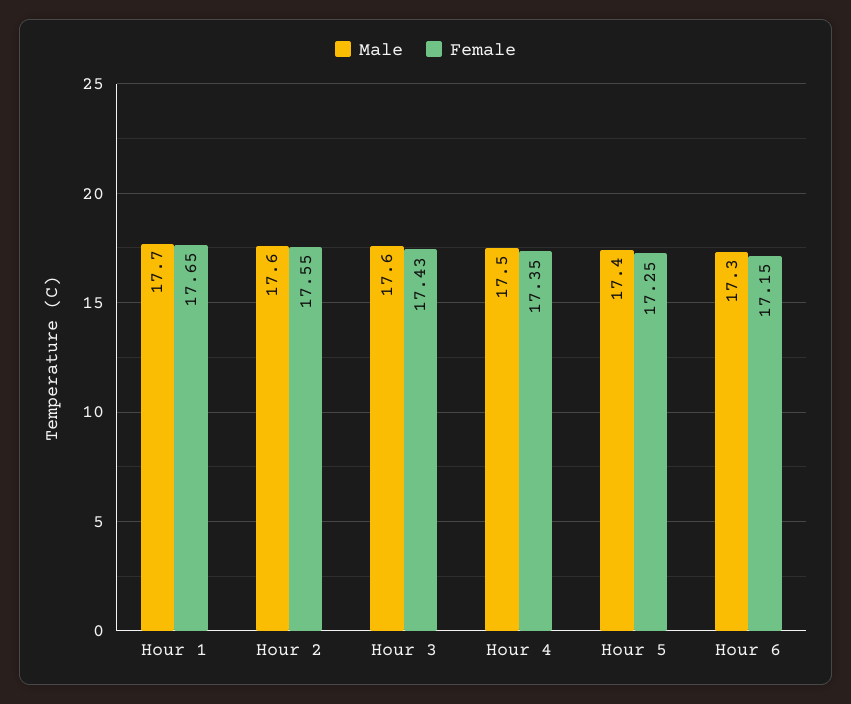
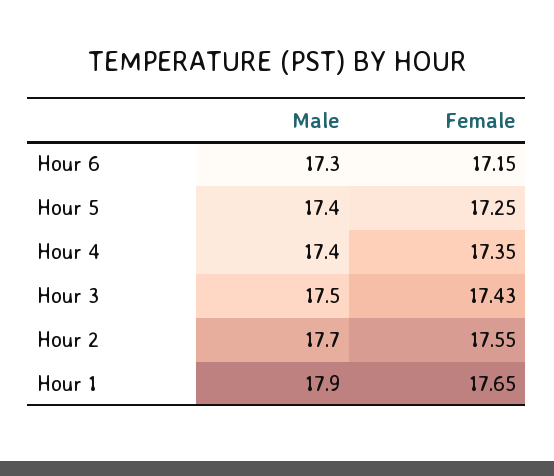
Male, Hour 1: 17.7 -> 17.9
Male, Hour 2: 17.6 -> 17.7
Male, Hour 3: 17.6 -> 17.5
Male, Hour 4: 17.5 -> 17.4

